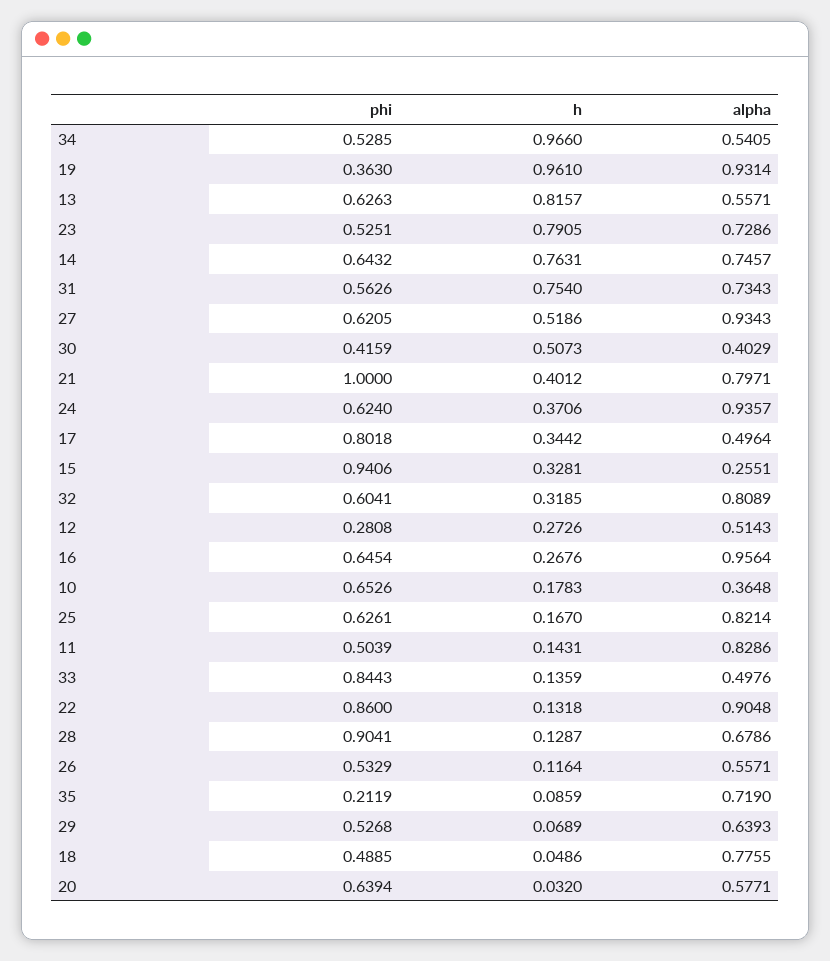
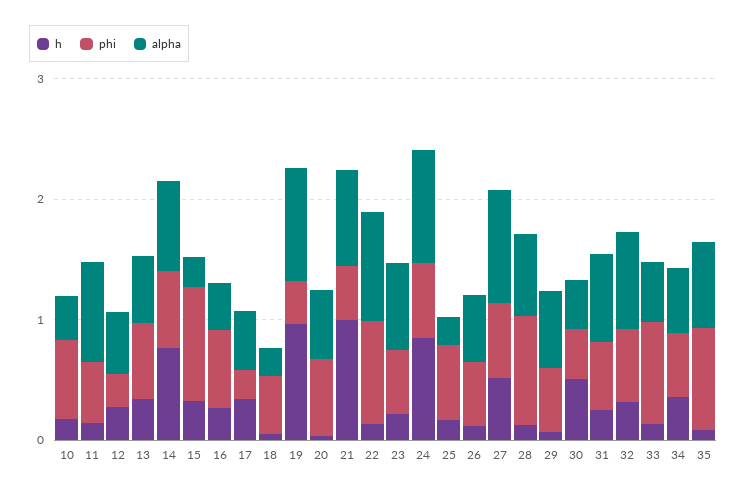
h, 34: 0.966 -> 0.4
h, 13: 0.8157 -> 0.4
h, 23: 0.7905 -> 0.2
h, 31: 0.754 -> 0.2
phi, 21: 1 -> 0.4
h, 21: 0.4012 -> 1
h, 24: 0.3706 -> 0.8
phi, 17: 0.8018 -> 0.2
alpha, 16: 0.9564 -> 0.4
alpha, 25: 0.8214 -> 0.2
phi, 35: 0.2119 -> 0.8
alpha, 18: 0.7755 -> 0.2

